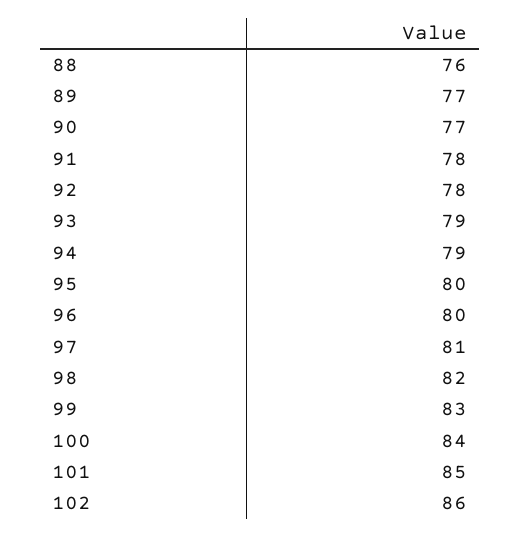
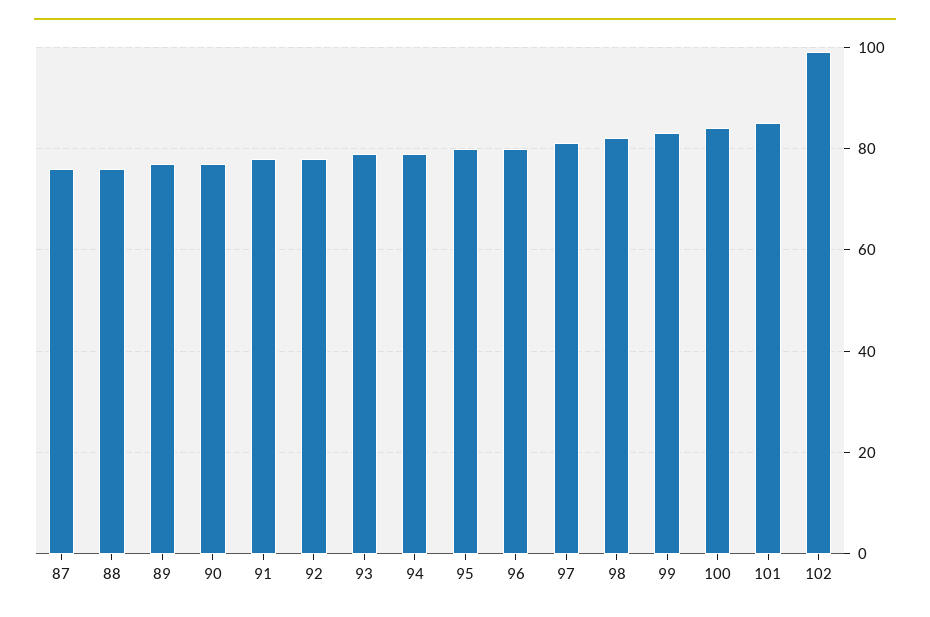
102: 86 -> 100
87: none -> 75

